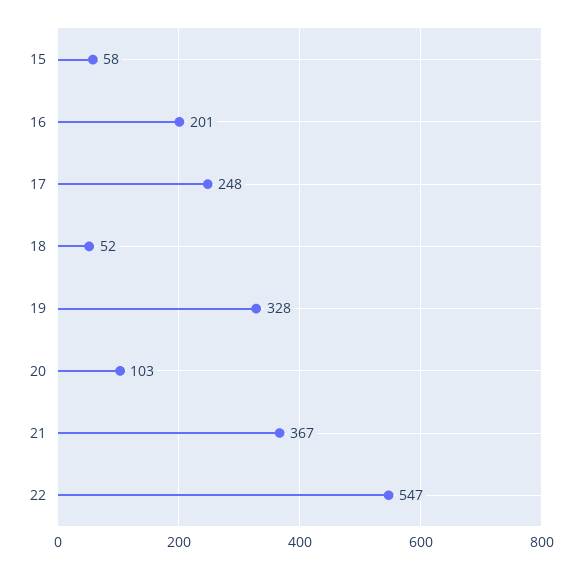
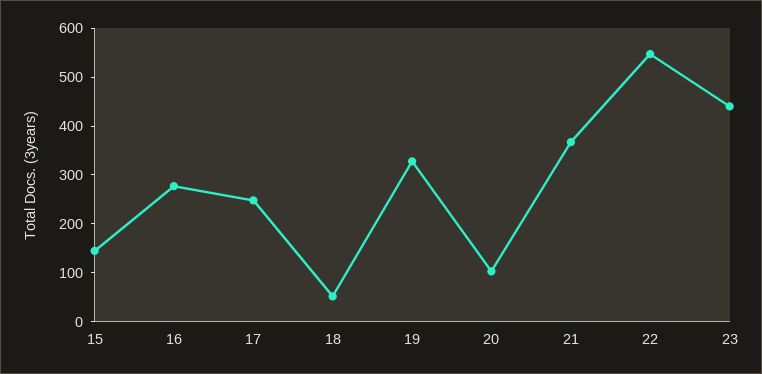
15: 58 -> 140
16: 201 -> 280
23: none -> 440

